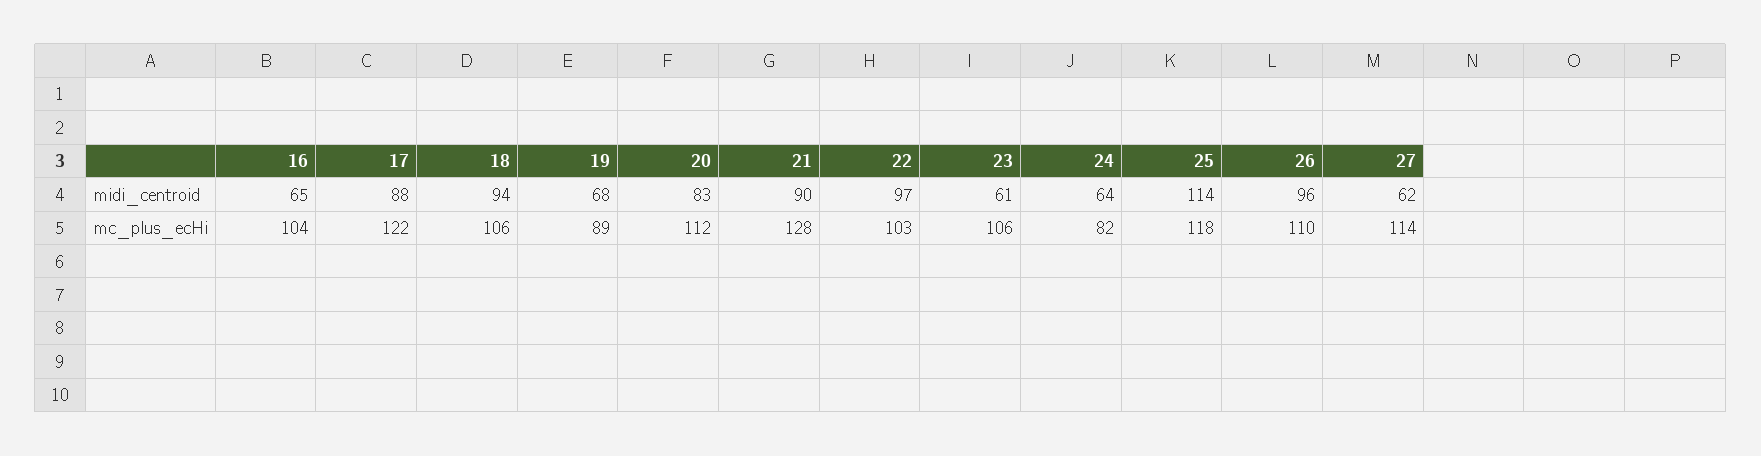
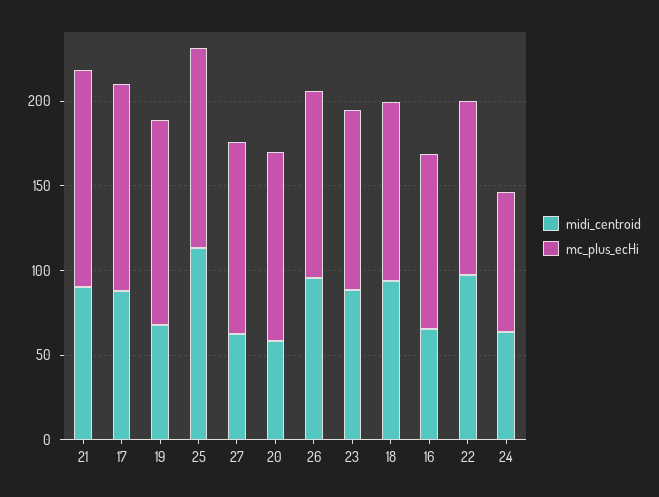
midi_centroid, 20: 83 -> 60
midi_centroid, 23: 61 -> 90
mc_plus_ecHi, 19: 89 -> 120

